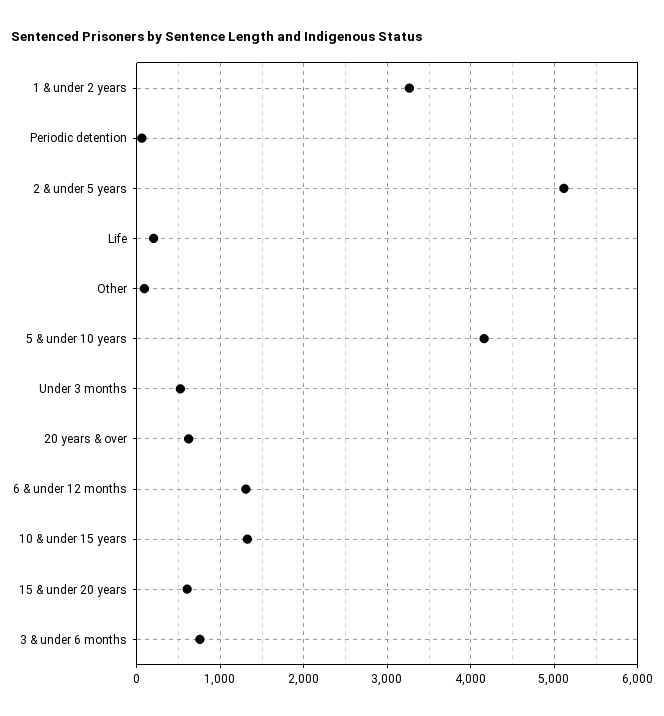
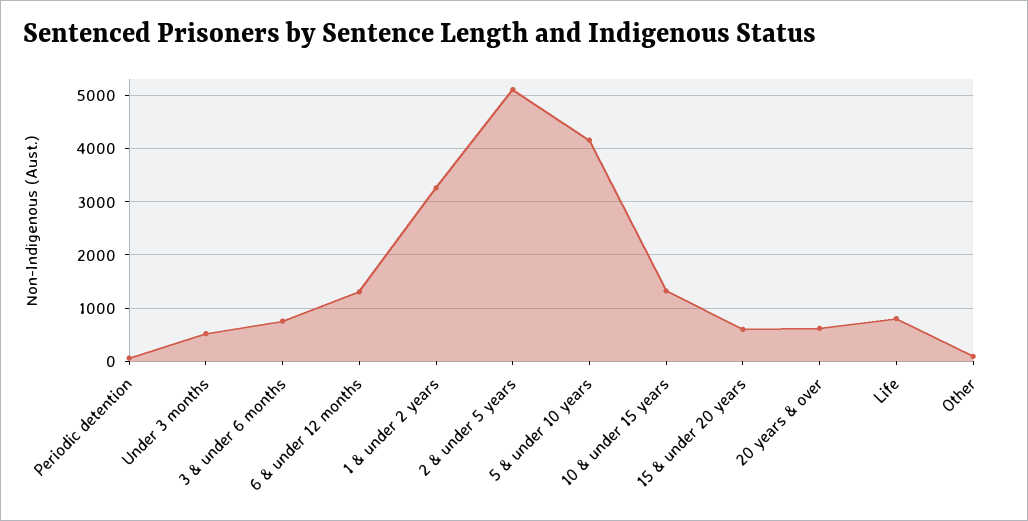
Life: 200 -> 800

